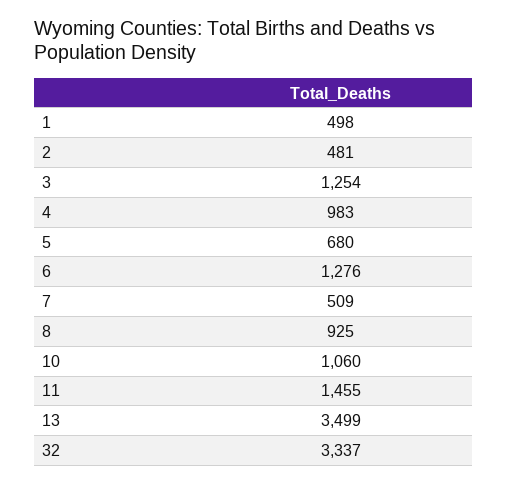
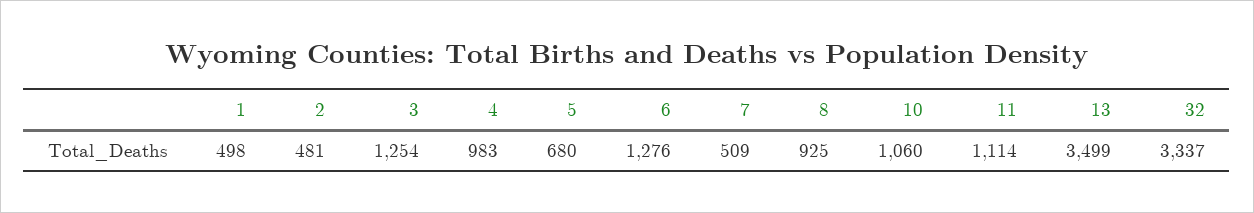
11: 1455 -> 1114

